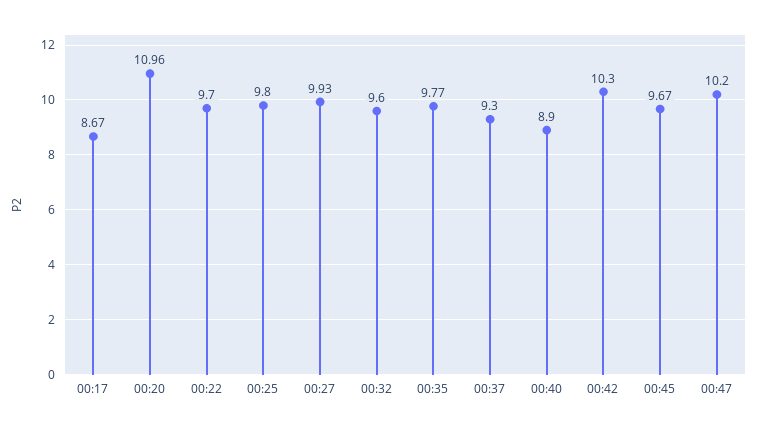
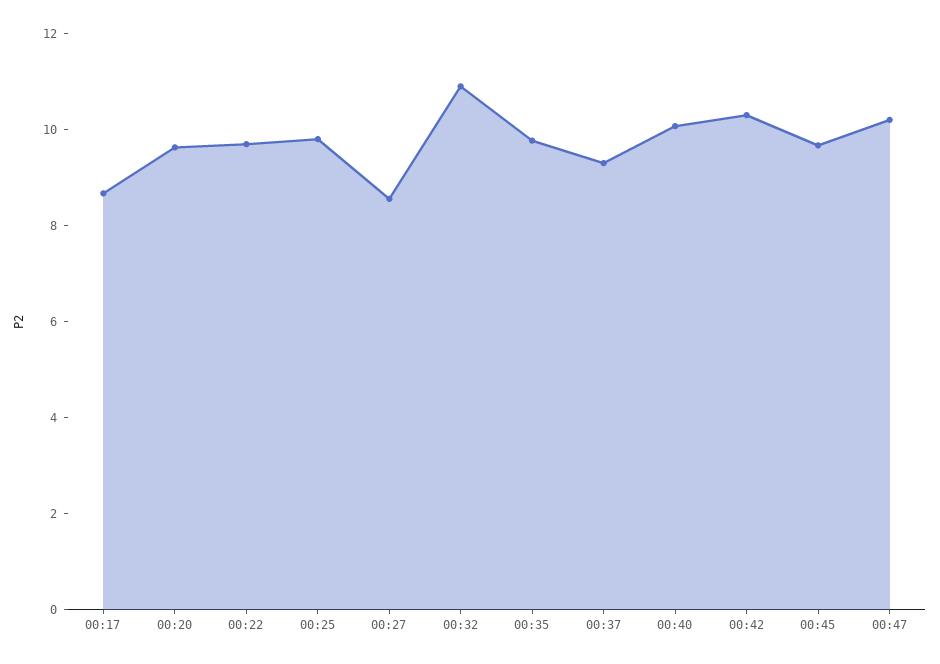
00:20: 10.96 -> 9.5
00:27: 9.93 -> 8.5
00:32: 9.6 -> 11
00:40: 8.9 -> 10

